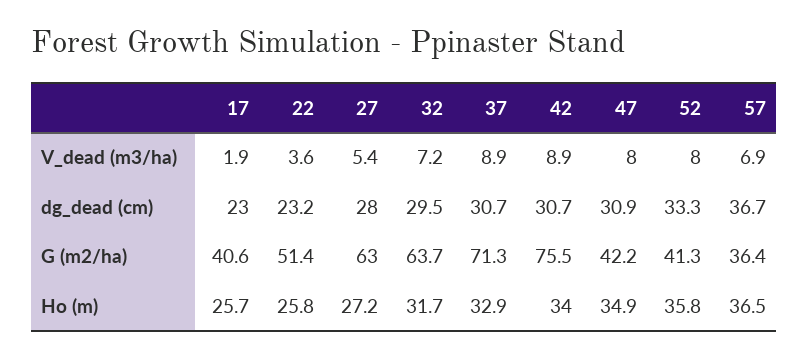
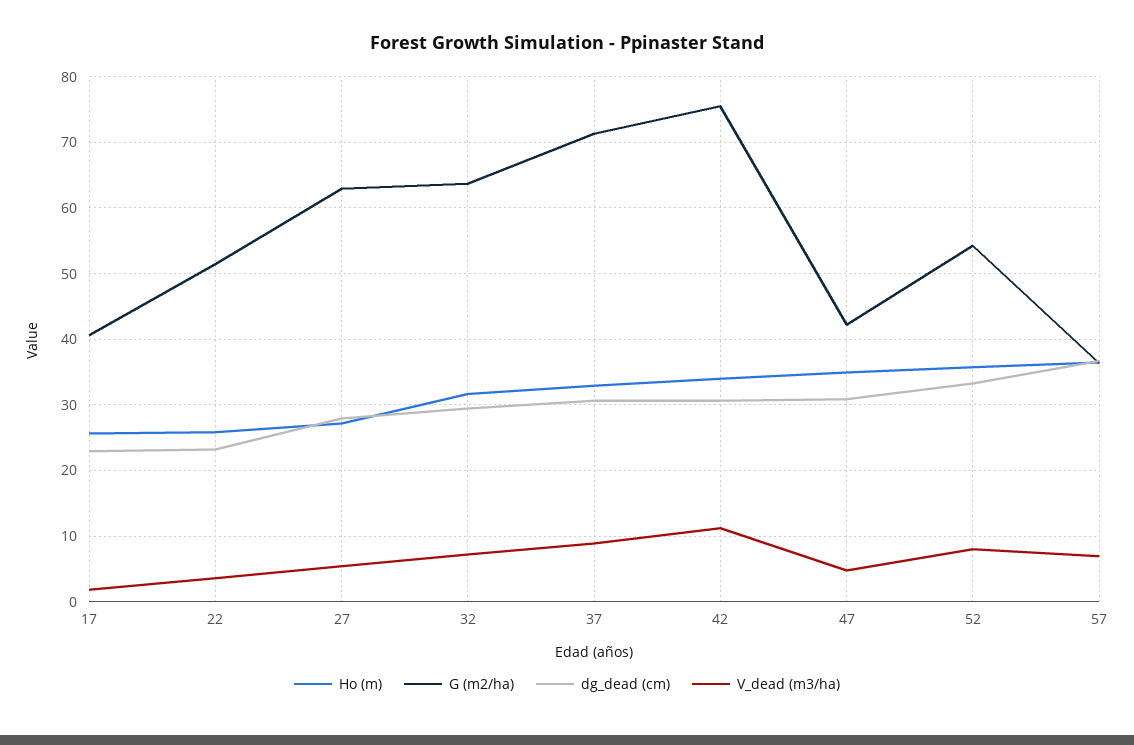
V_dead (m3/ha), 42: 8.9 -> 11
V_dead (m3/ha), 47: 8 -> 5
G (m2/ha), 52: 41.3 -> 54

